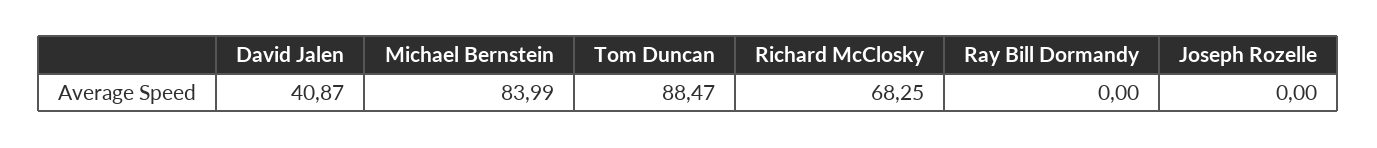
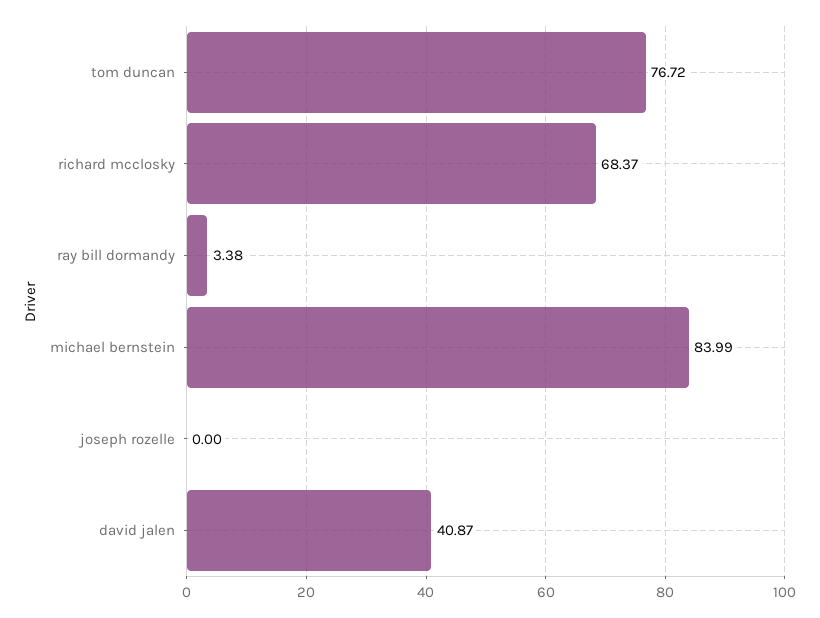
Tom Duncan: 88.47 -> 76.72
Richard McClosky: 68.25 -> 68.37
Ray Bill Dormandy: 0 -> 3.38

